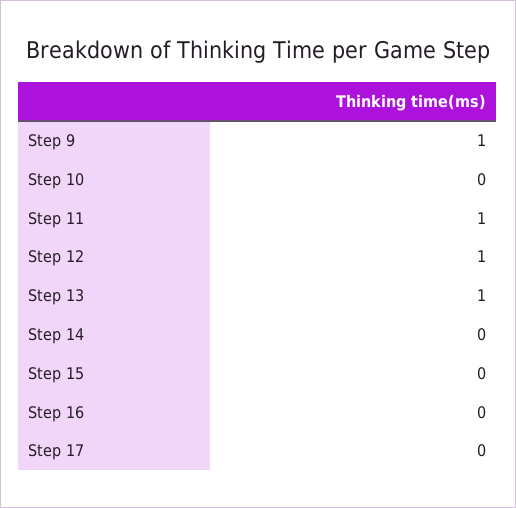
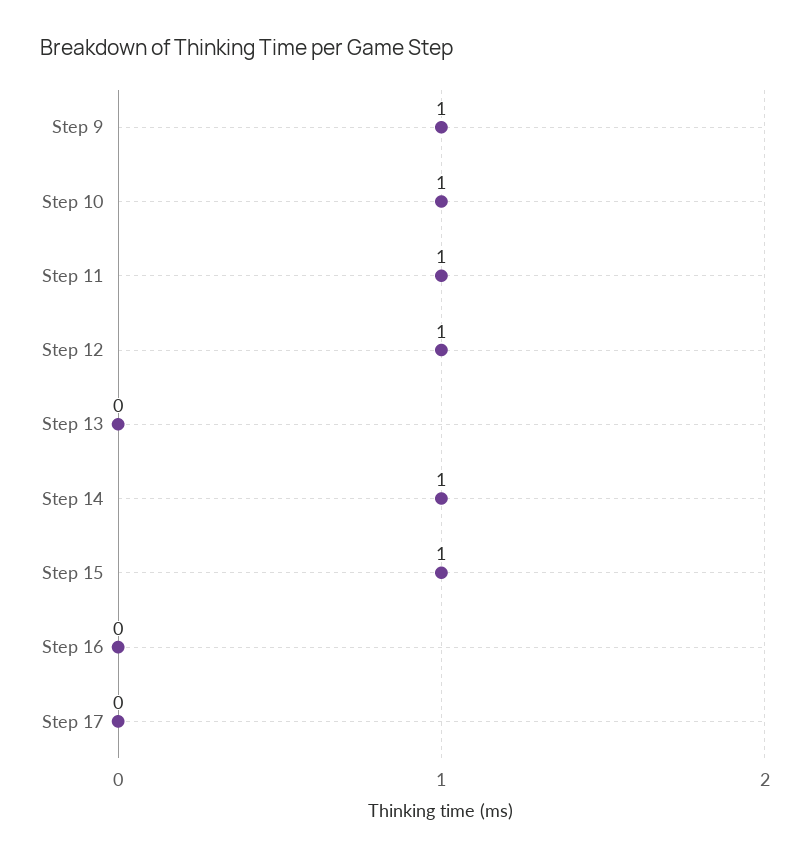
Step 10: 0 -> 1
Step 13: 1 -> 0
Step 14: 0 -> 1
Step 15: 0 -> 1

